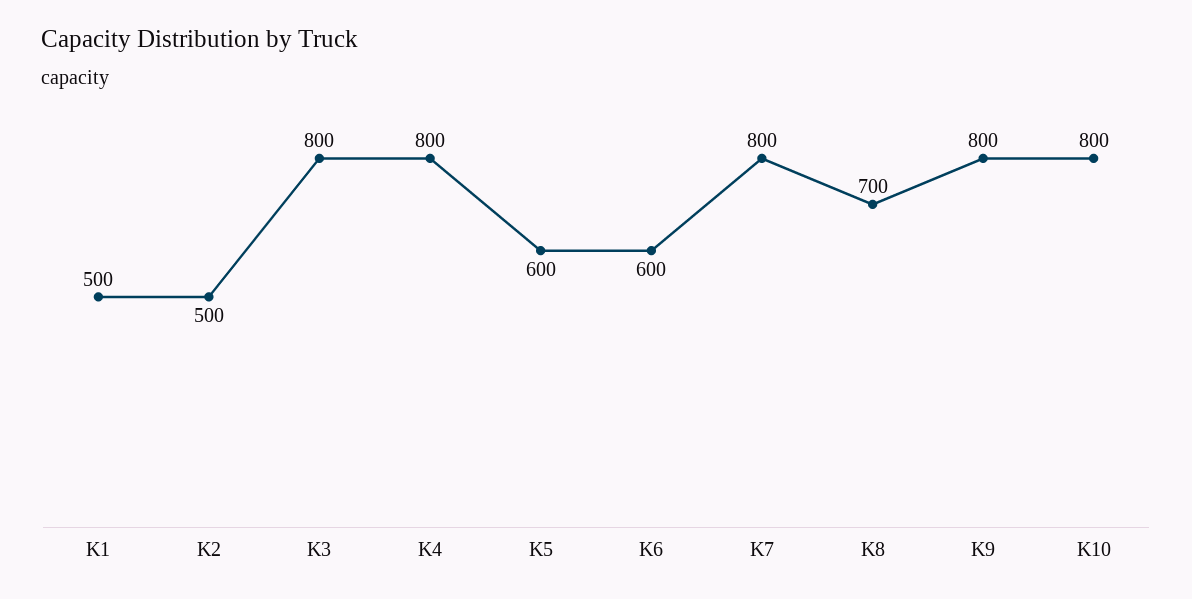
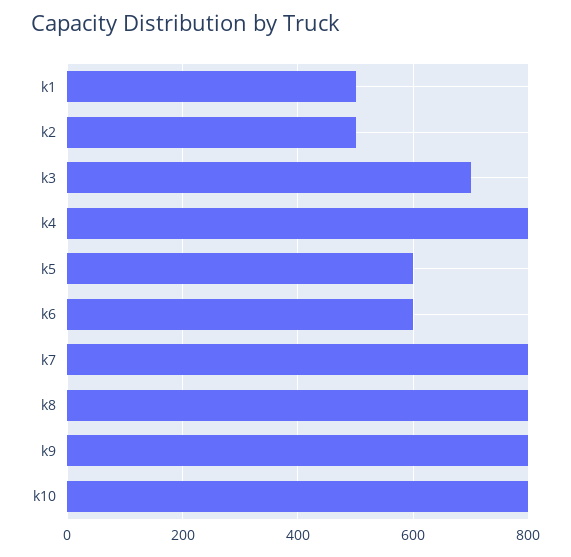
K3: 800 -> 700
K8: 700 -> 800

